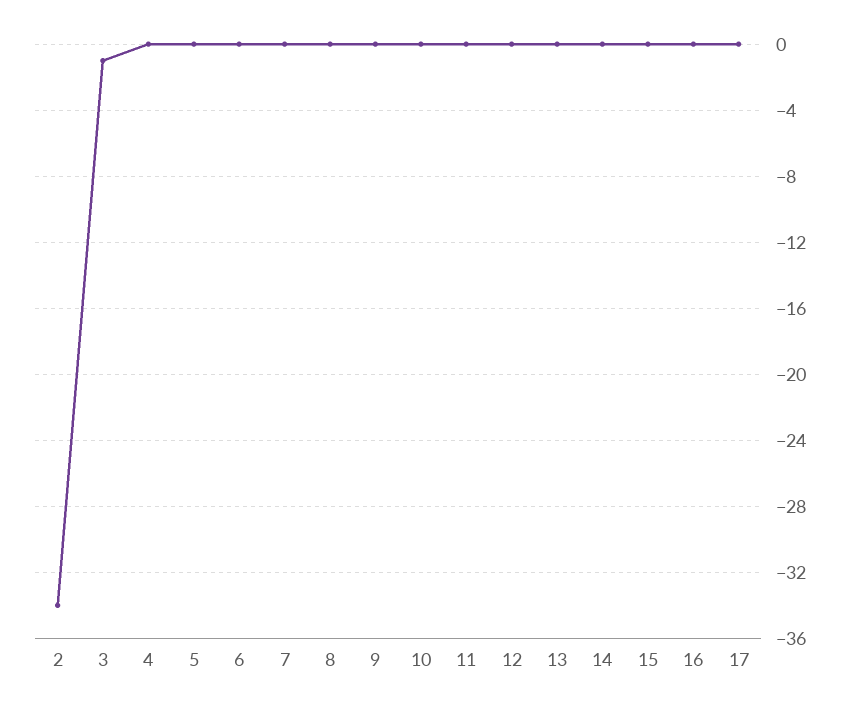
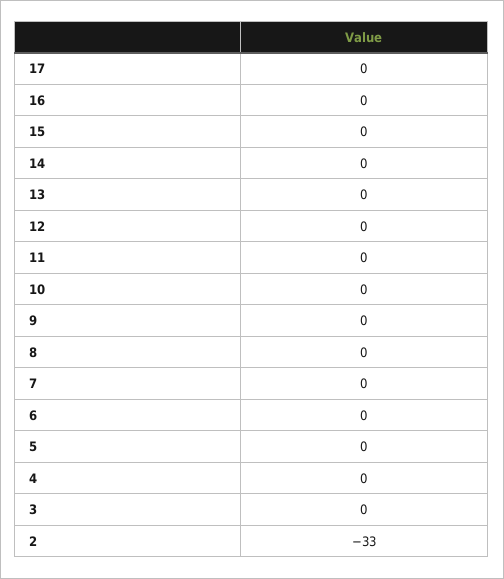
2: -34 -> -33
3: -1 -> 0

